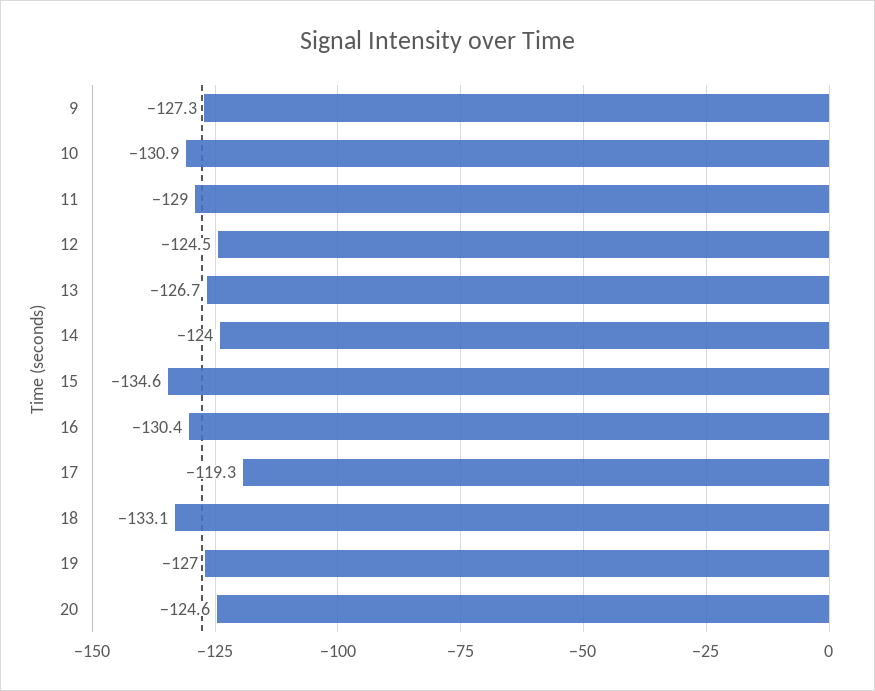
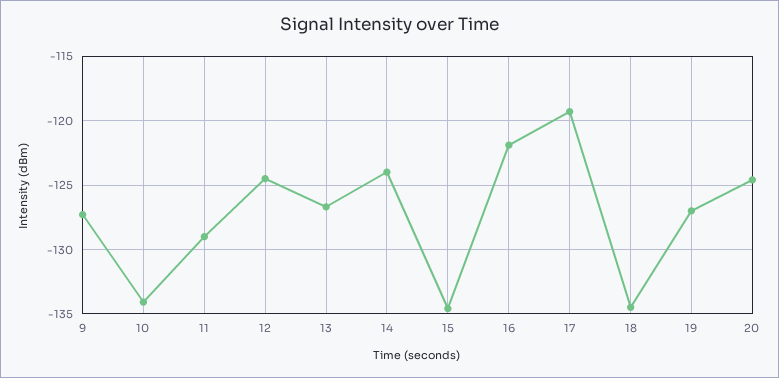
10: -130.9 -> -134
16: -130.4 -> -122
18: -133.1 -> -134.5

